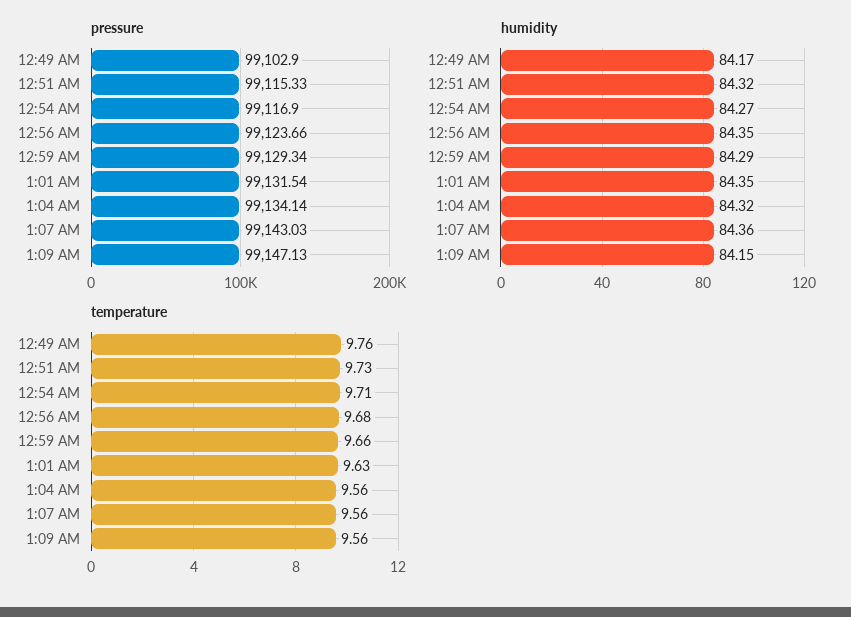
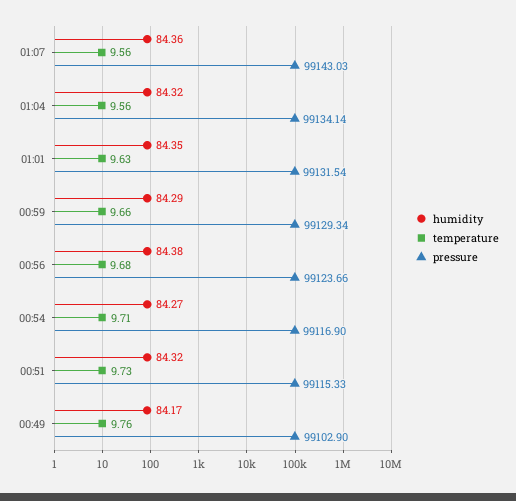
pressure, 1:09 AM: 99147.13 -> none
humidity, 12:56 AM: 84.35 -> 84.38
humidity, 1:09 AM: 84.15 -> none
temperature, 1:09 AM: 9.56 -> none

